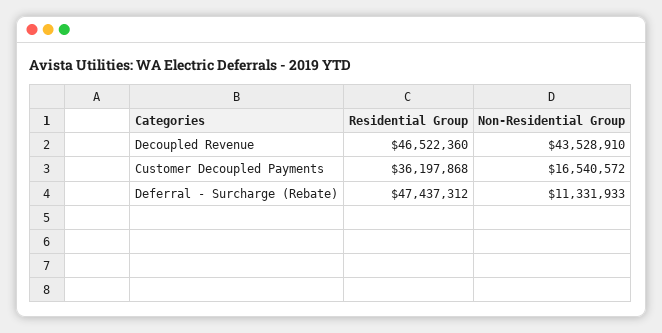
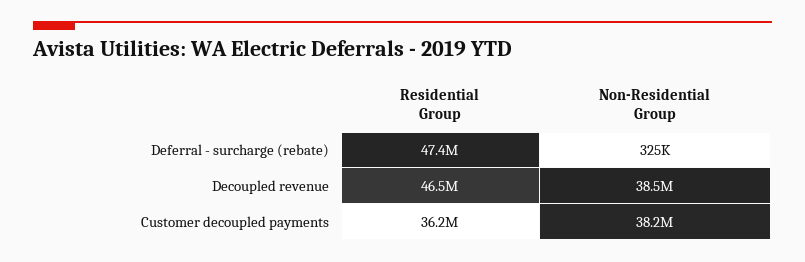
Non-Residential Group, Decoupled Revenue: 43528910 -> 38500000
Non-Residential Group, Customer Decoupled Payments: 16540572 -> 38200000
Non-Residential Group, Deferral - Surcharge (Rebate): 11331933 -> 325000

